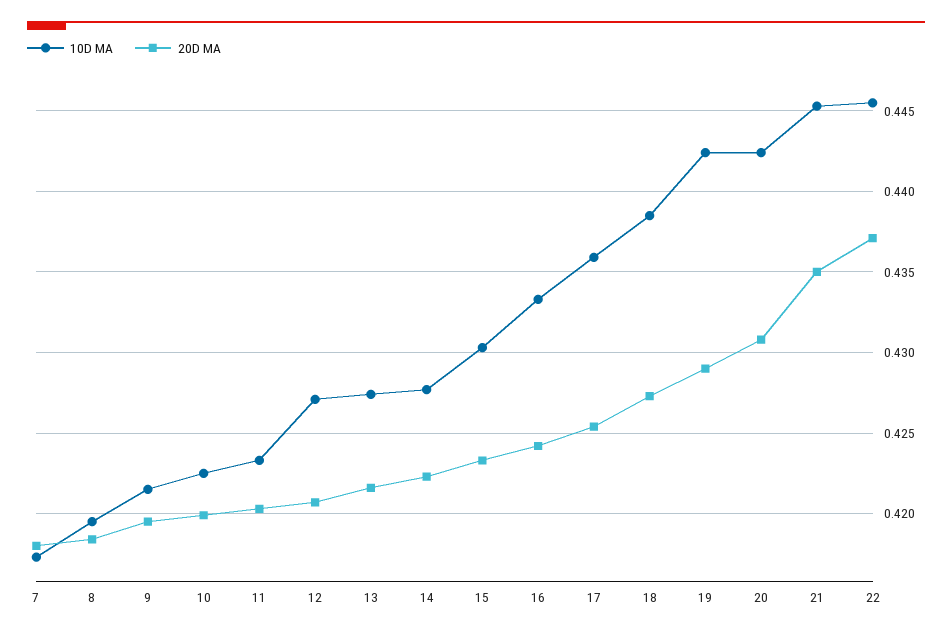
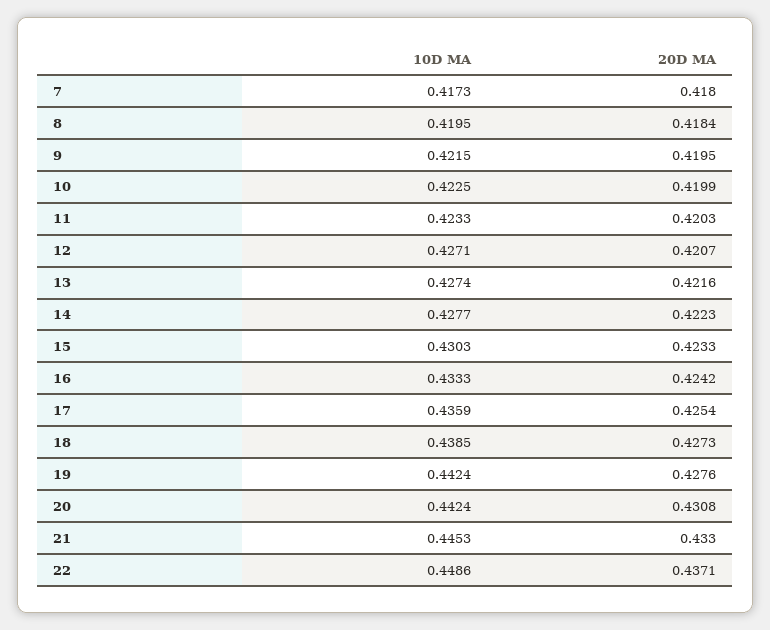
20D MA, 19: 0.429 -> 0.4276
20D MA, 21: 0.435 -> 0.433
10D MA, 22: 0.4455 -> 0.4486

